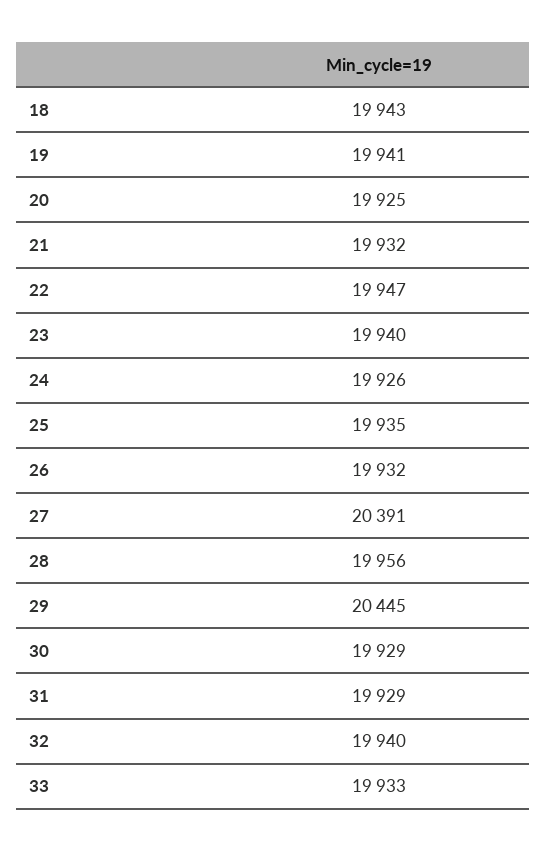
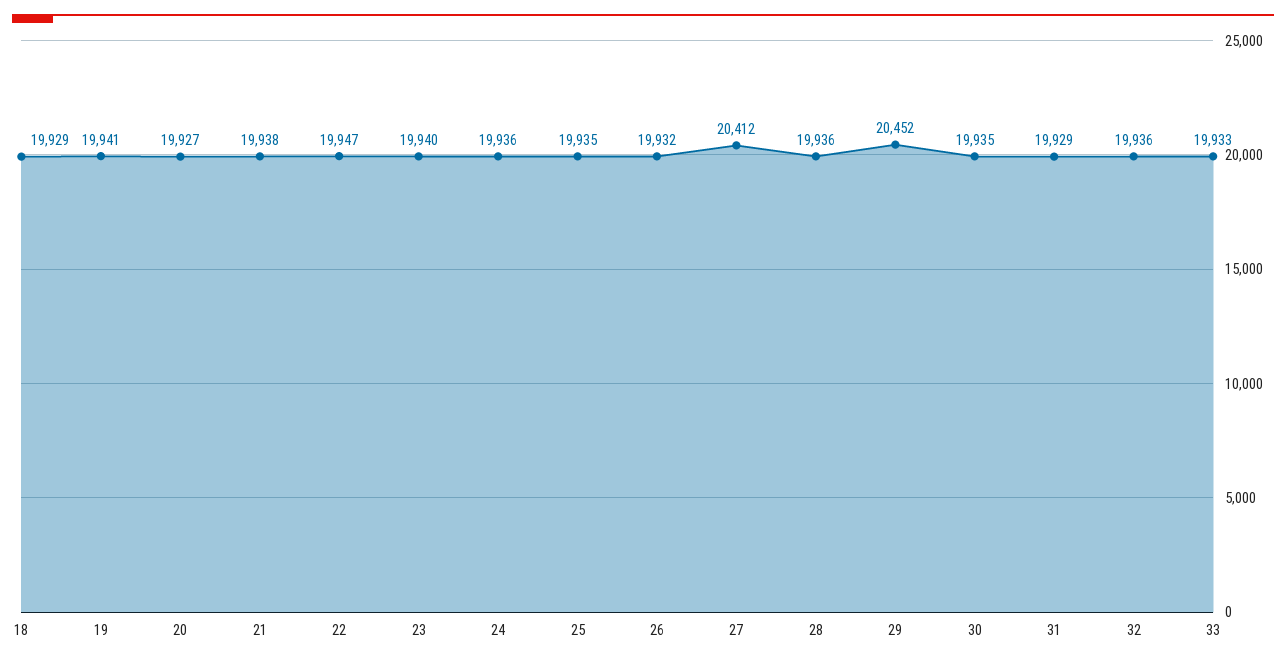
18: 19943 -> 19929
20: 19925 -> 19927
21: 19932 -> 19938
24: 19926 -> 19936
27: 20391 -> 20412
28: 19956 -> 19936
29: 20445 -> 20452
30: 19929 -> 19935
32: 19940 -> 19936

